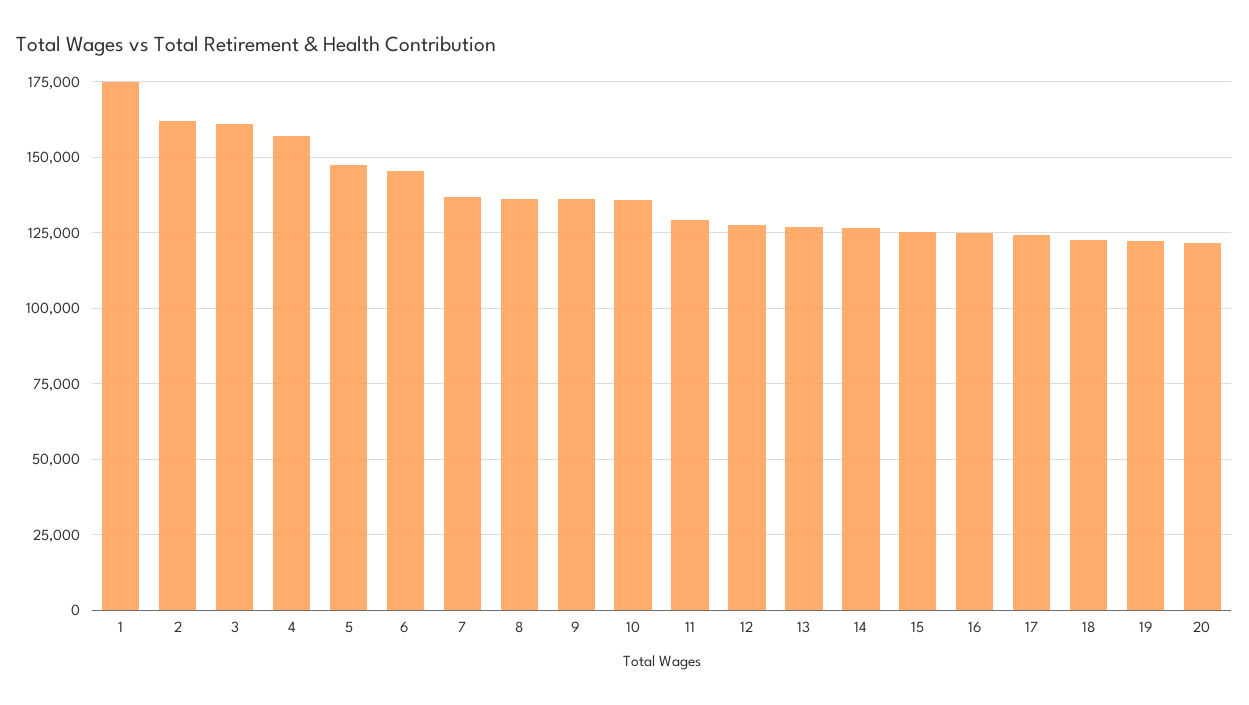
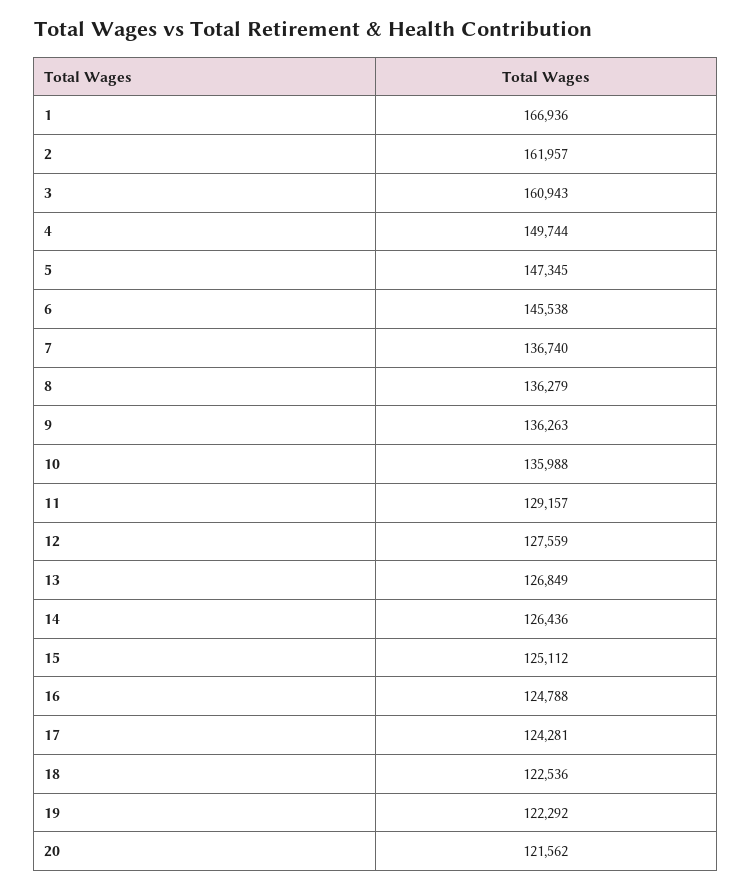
1: 175000 -> 166936
4: 157500 -> 149744

